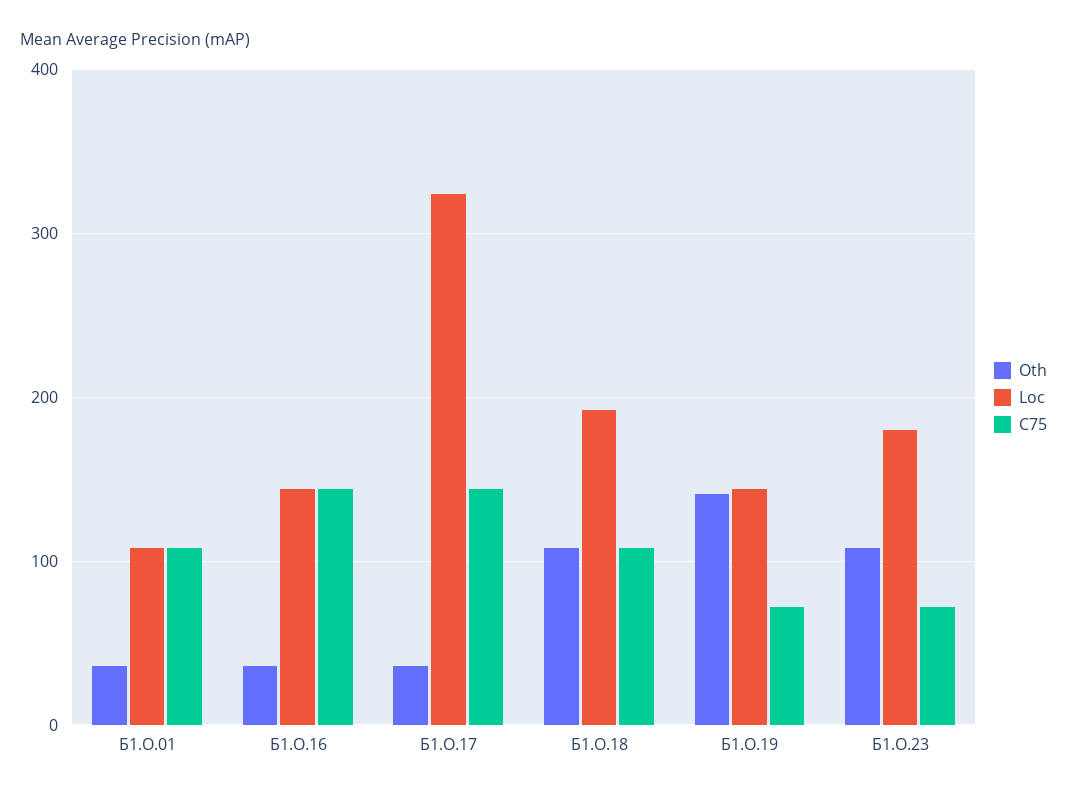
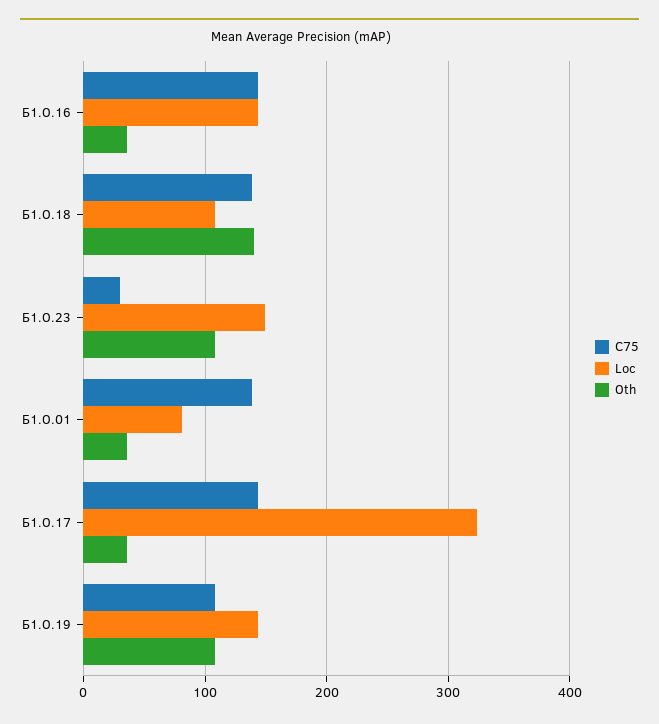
Loc, Б1.О.01: 110 -> 80
C75, Б1.О.01: 110 -> 140
Oth, Б1.О.18: 110 -> 140
Loc, Б1.О.18: 190 -> 110
C75, Б1.О.18: 110 -> 140
Oth, Б1.О.19: 140 -> 110
C75, Б1.О.19: 70 -> 110
Loc, Б1.О.23: 180 -> 150
C75, Б1.О.23: 70 -> 30

